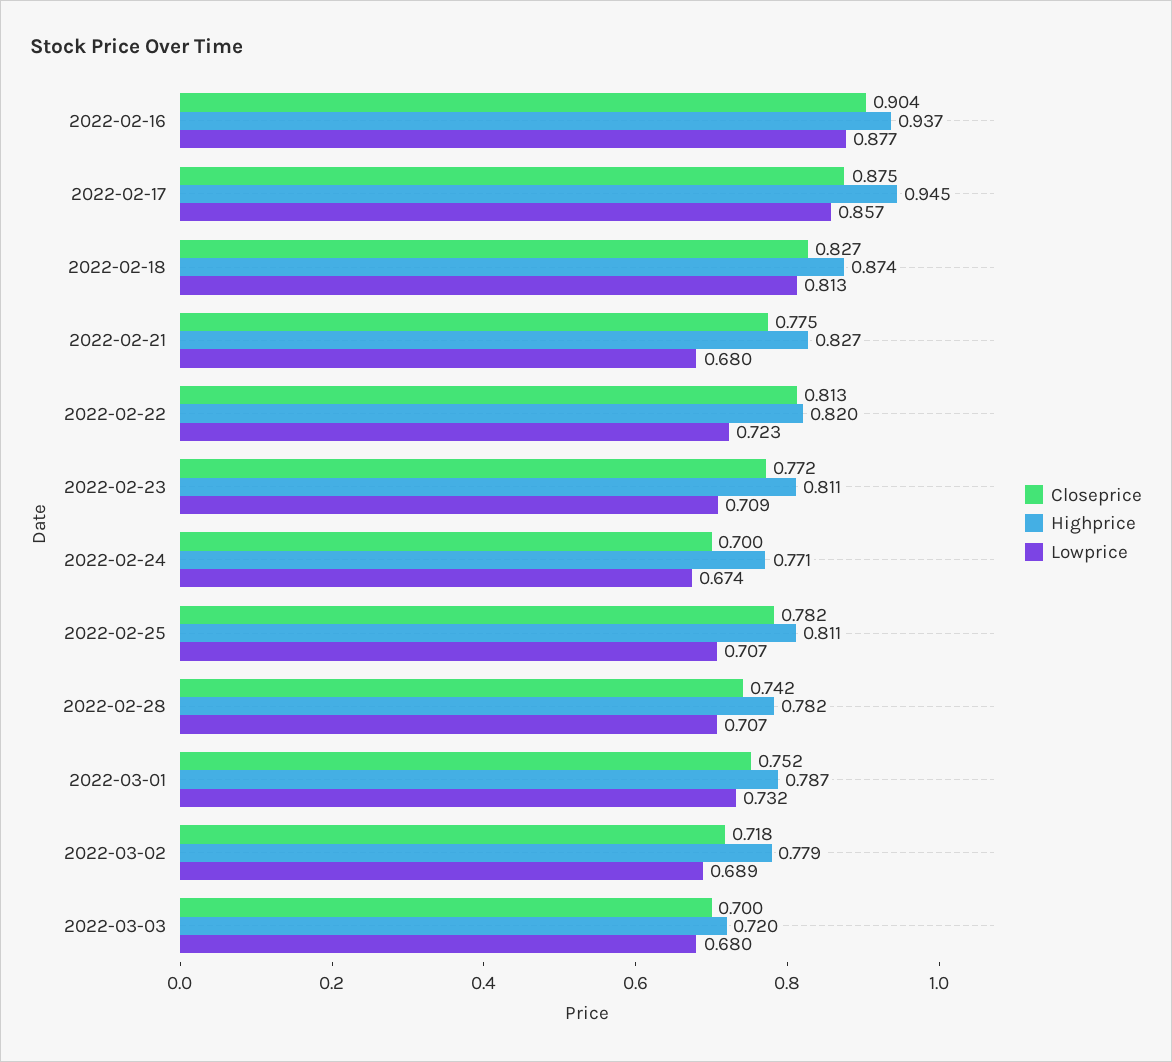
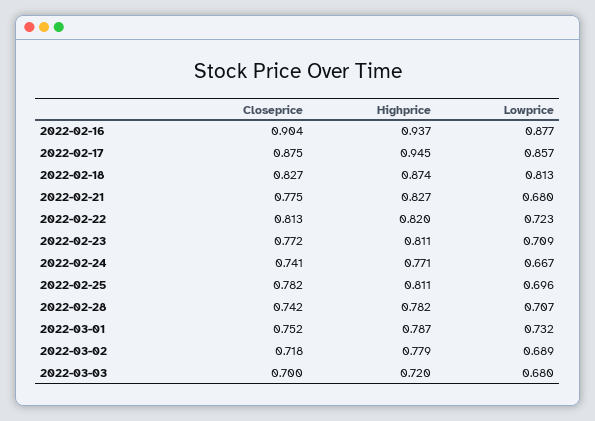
Closeprice, 2022-02-24: 0.7 -> 0.741
Lowprice, 2022-02-24: 0.674 -> 0.667
Lowprice, 2022-02-25: 0.707 -> 0.696

